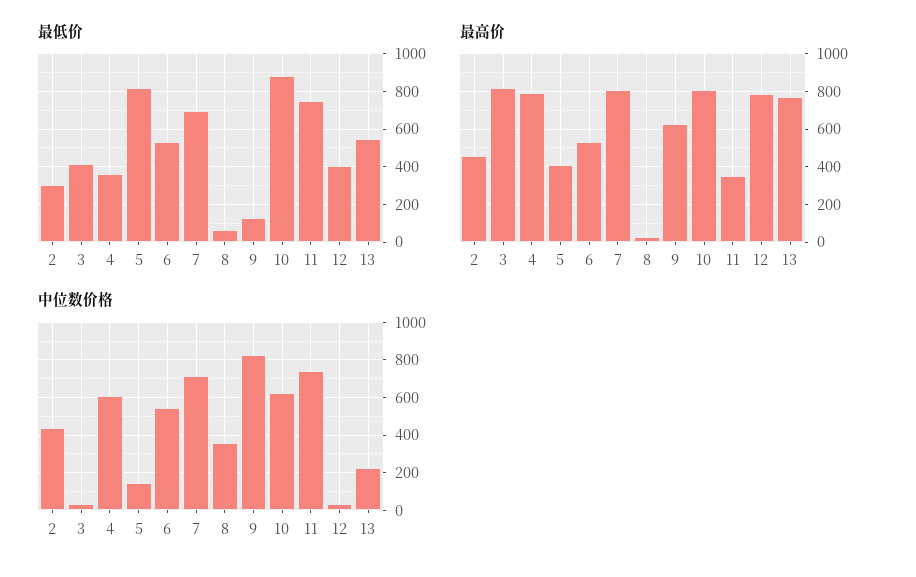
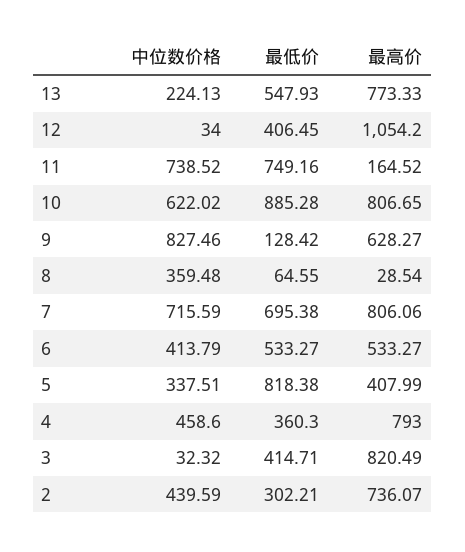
最高价, 2: 450 -> 736.07
最高价, 11: 350 -> 164.52
最高价, 12: 800 -> 1054.2
中位数价格, 4: 600 -> 458.6
中位数价格, 5: 150 -> 337.51
中位数价格, 6: 550 -> 413.79

